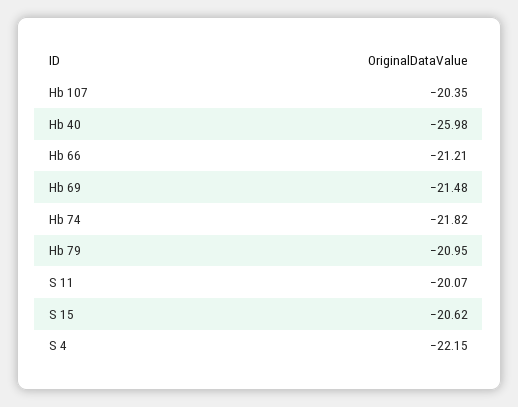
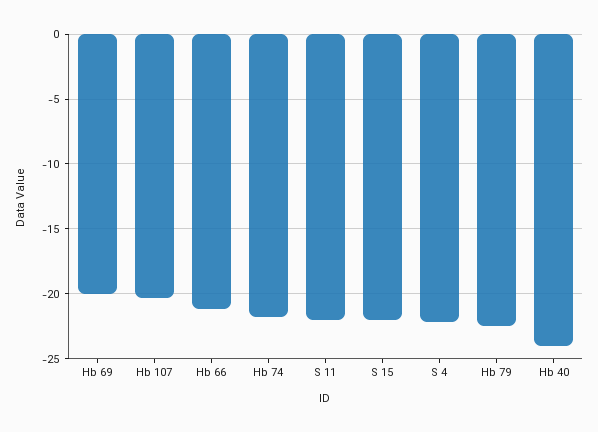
Hb 40: -25.98 -> -24
Hb 69: -21.48 -> -20
Hb 79: -20.95 -> -22.5
S 11: -20.07 -> -22
S 15: -20.62 -> -22

